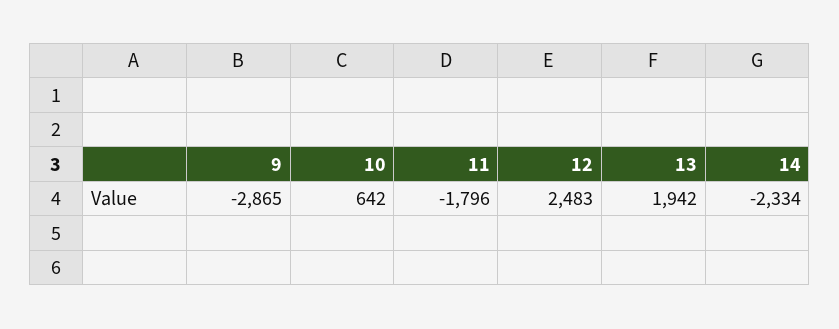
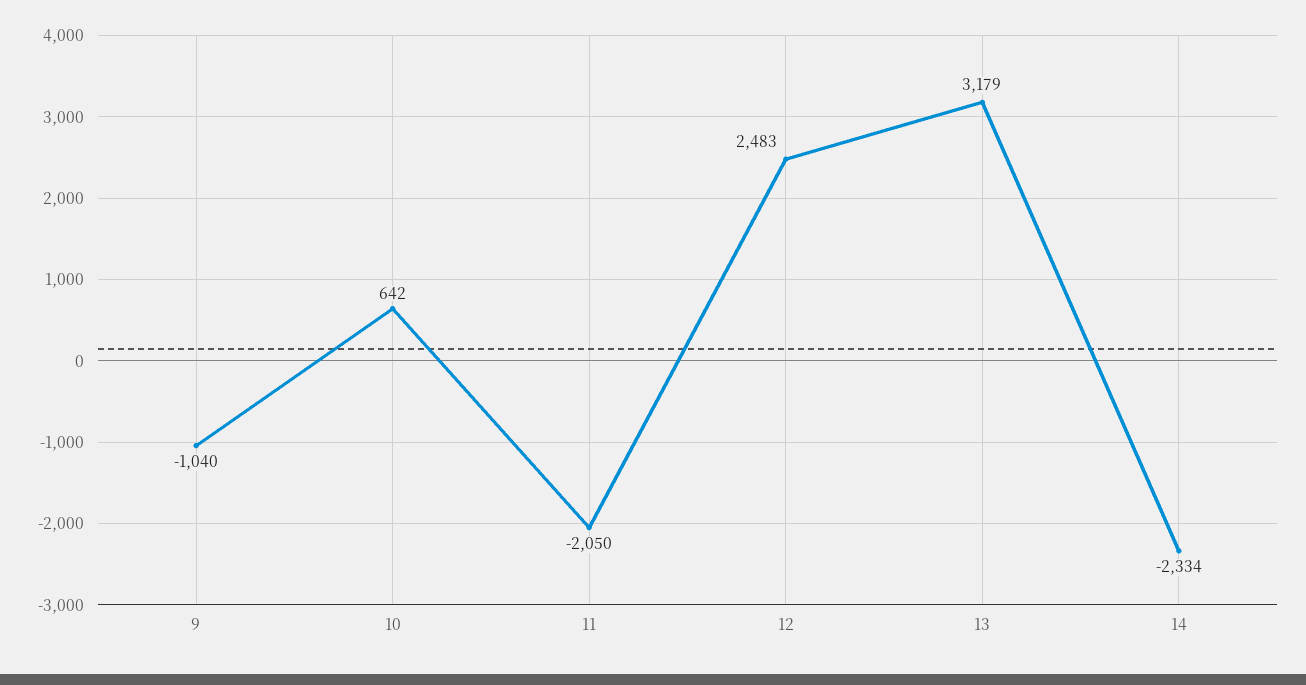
9: -2865 -> -1040
11: -1796 -> -2050
13: 1942 -> 3179

